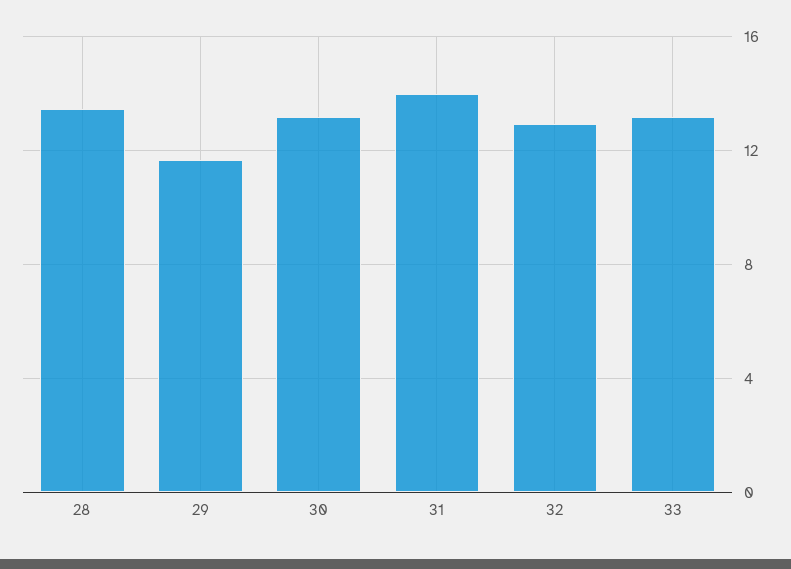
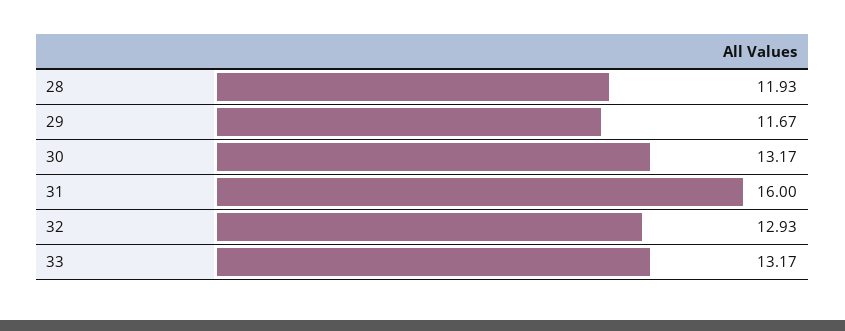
28: 13.5 -> 11.93
31: 14 -> 16

